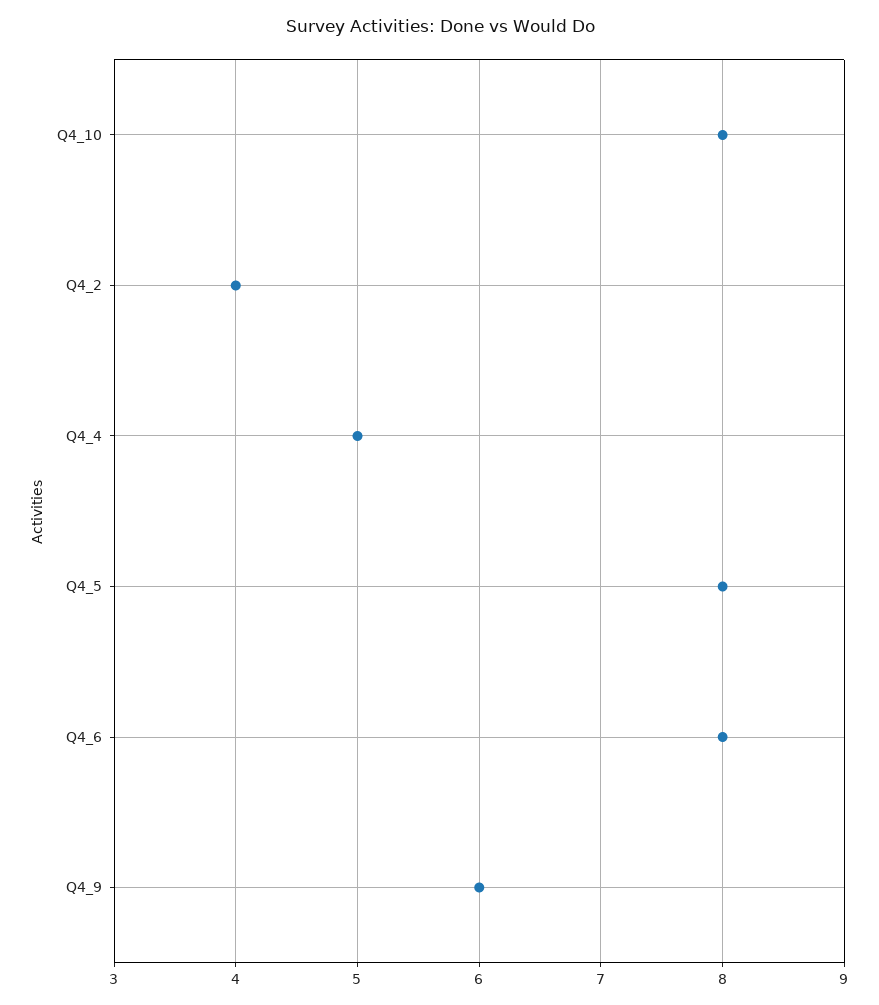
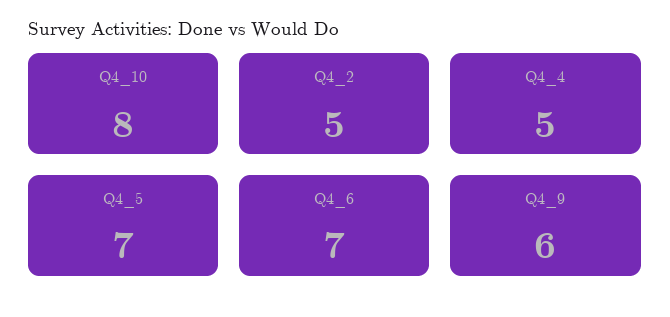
Q4_2: 4 -> 5
Q4_5: 8 -> 7
Q4_6: 8 -> 7

